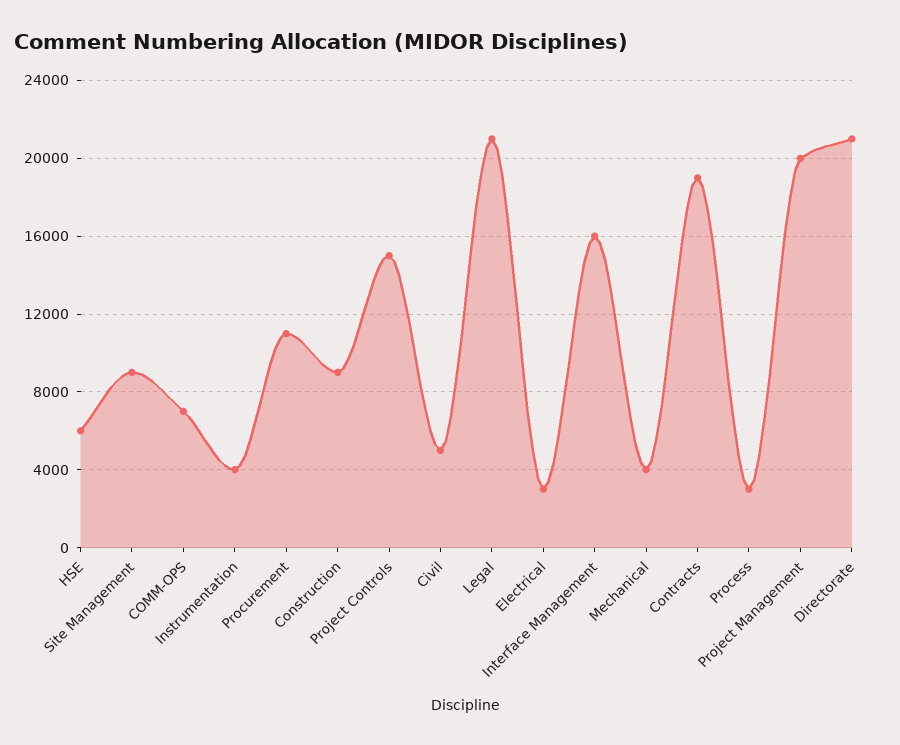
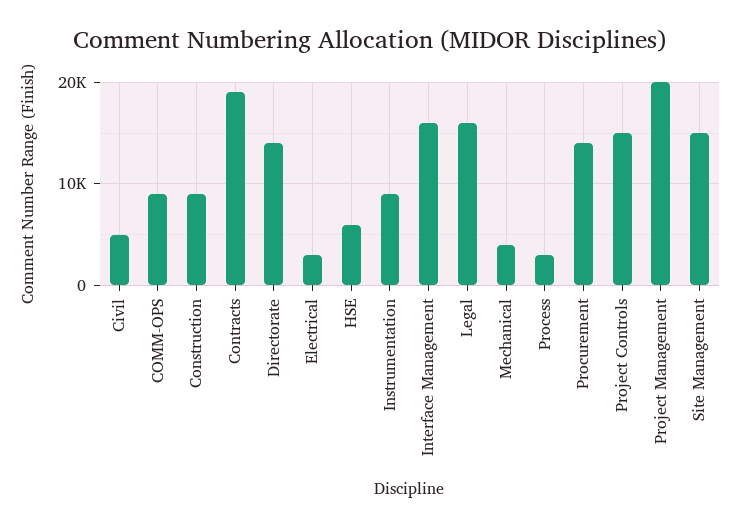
Site Management: 9000 -> 15000
COMM-OPS: 7000 -> 9000
Instrumentation: 4000 -> 9000
Procurement: 11000 -> 14000
Legal: 21000 -> 16000
Directorate: 21000 -> 14000

